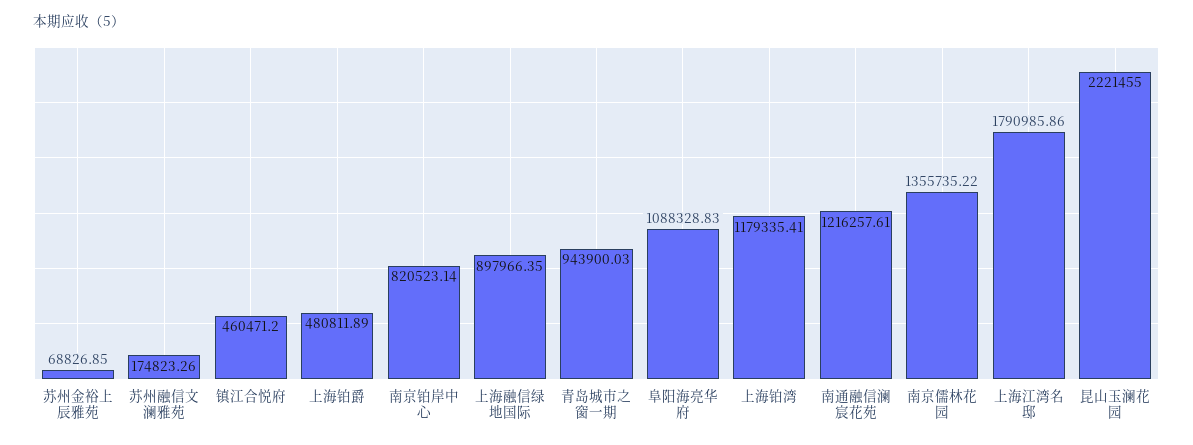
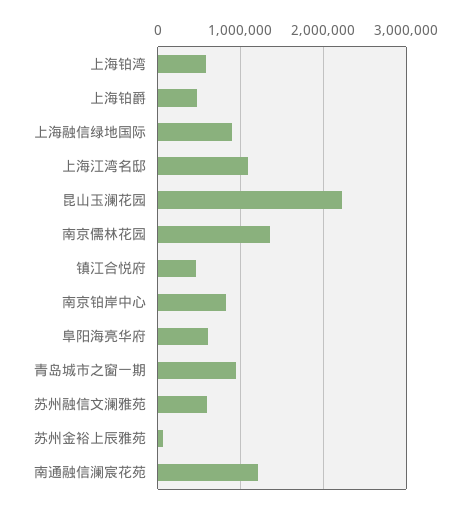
苏州融信文澜雅苑: 174823.26 -> 600000
阜阳海亮华府: 1088328.83 -> 600000
上海铂湾: 1179335.41 -> 600000
上海江湾名邸: 1790985.86 -> 1100000

